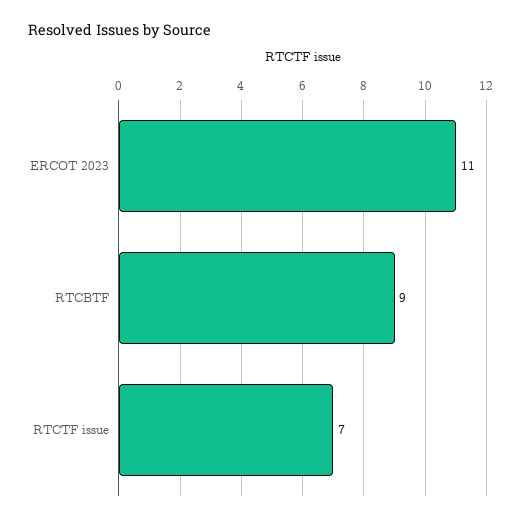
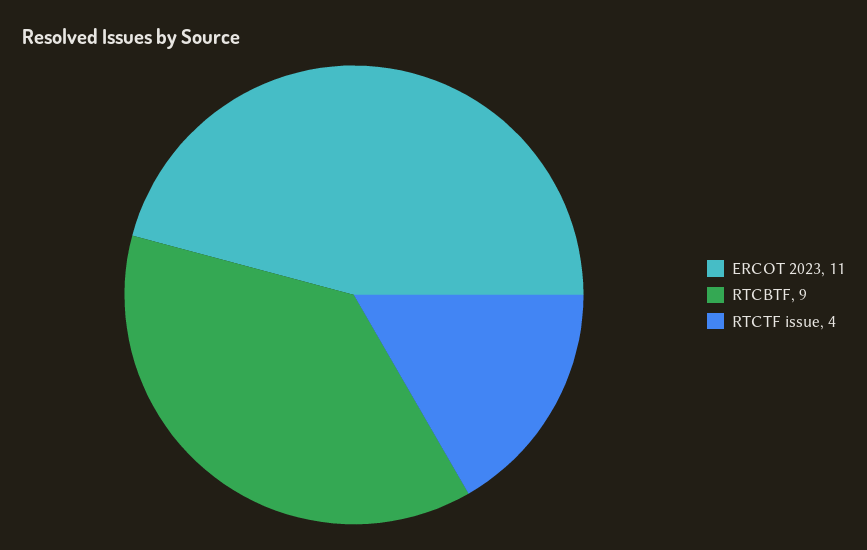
RTCTF issue: 7 -> 4

